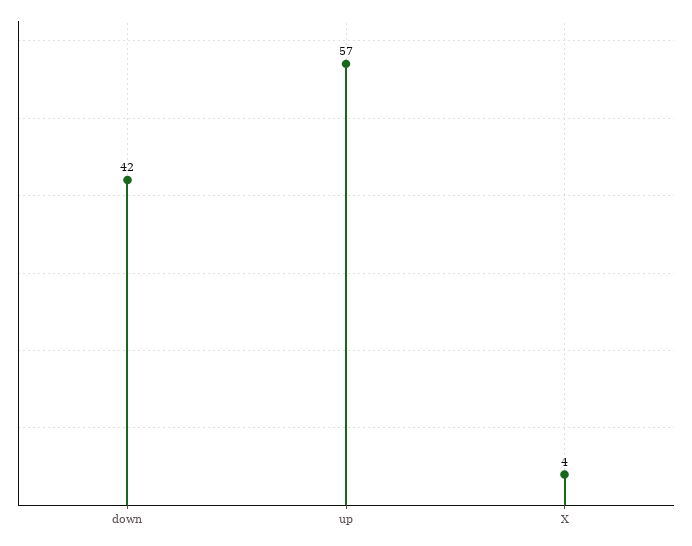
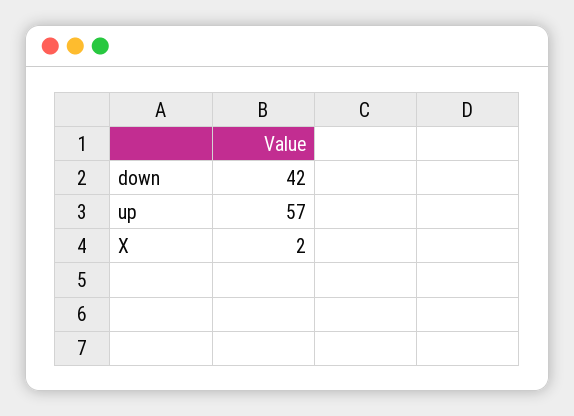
X: 4 -> 2

